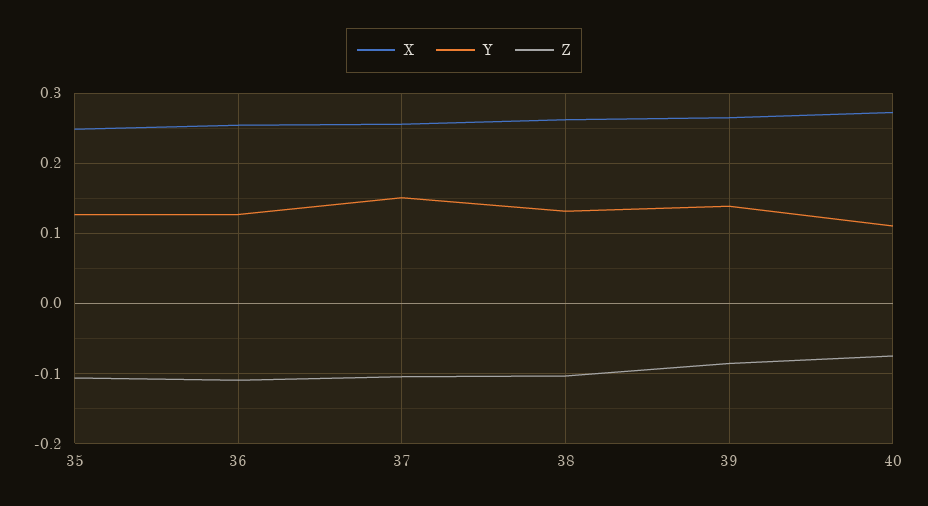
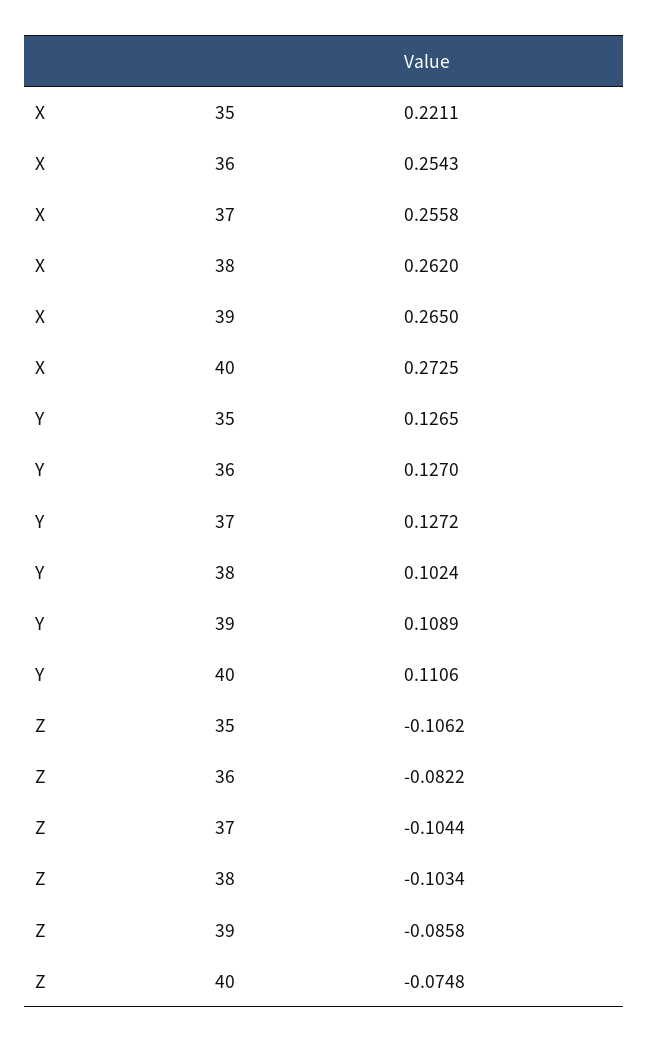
X, 35: 0.25 -> 0.2211
Z, 36: -0.11 -> -0.0822
Y, 37: 0.15 -> 0.1272
Y, 38: 0.13 -> 0.1024
Y, 39: 0.14 -> 0.1089

